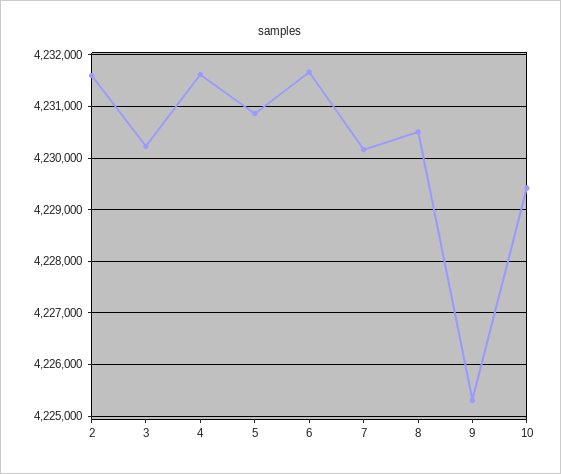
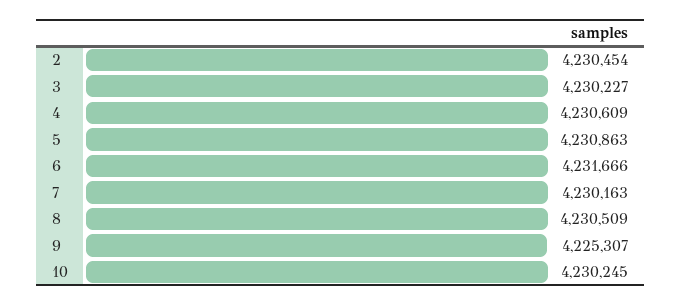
2: 4231600 -> 4230454
4: 4231600 -> 4230609
10: 4229400 -> 4230245

